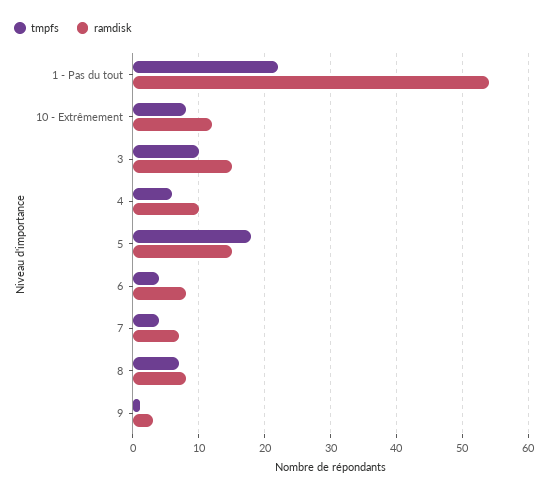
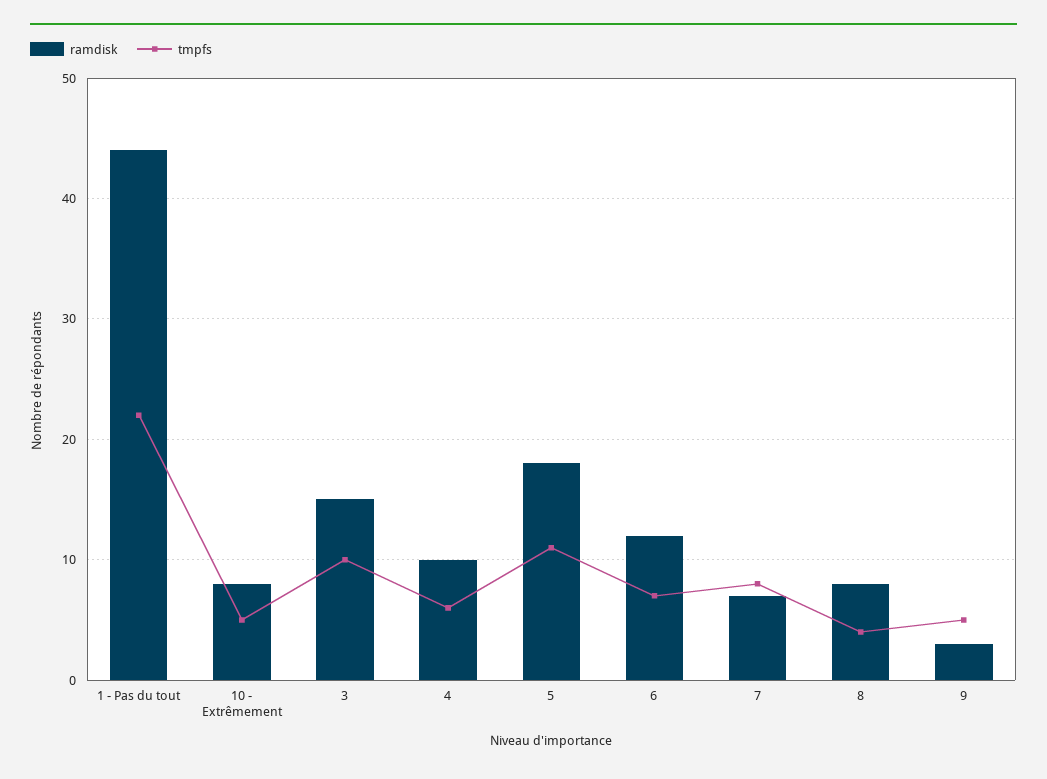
ramdisk, 1 - Pas du tout: 54 -> 44
tmpfs, 10 - Extrêmement: 8 -> 5
ramdisk, 10 - Extrêmement: 12 -> 8
tmpfs, 5: 18 -> 11
ramdisk, 5: 15 -> 18
tmpfs, 6: 4 -> 7
ramdisk, 6: 8 -> 12
tmpfs, 7: 4 -> 8
tmpfs, 8: 7 -> 4
tmpfs, 9: 1 -> 5

